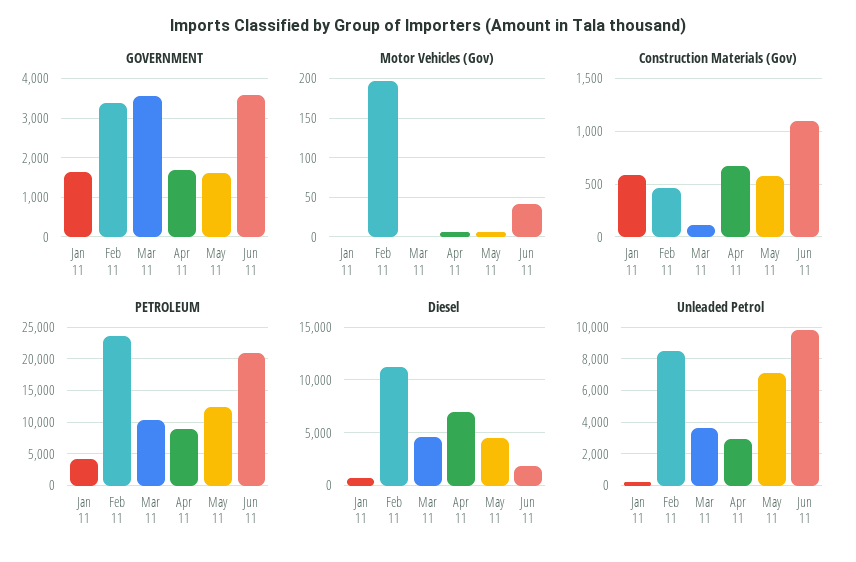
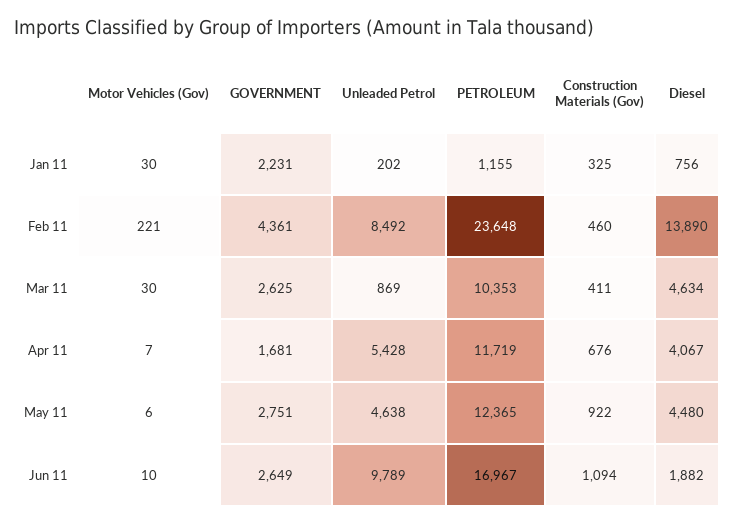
GOVERNMENT, Jan 11: 1600 -> 2231
GOVERNMENT, Feb 11: 3400 -> 4361
GOVERNMENT, Mar 11: 3600 -> 2625
GOVERNMENT, May 11: 1600 -> 2751
GOVERNMENT, Jun 11: 3600 -> 2649
Motor Vehicles (Gov), Jan 11: 0 -> 30
Motor Vehicles (Gov), Feb 11: 200 -> 221
Motor Vehicles (Gov), Mar 11: 0 -> 30
Motor Vehicles (Gov), Jun 11: 40 -> 10
Construction Materials (Gov), Jan 11: 600 -> 325
Construction Materials (Gov), Mar 11: 100 -> 411
Construction Materials (Gov), May 11: 600 -> 922
PETROLEUM, Jan 11: 4000 -> 1155
PETROLEUM, Apr 11: 9000 -> 11719
PETROLEUM, Jun 11: 21000 -> 16967
Diesel, Feb 11: 11000 -> 13890
Diesel, Apr 11: 7000 -> 4067
Unleaded Petrol, Mar 11: 3500 -> 869
Unleaded Petrol, Apr 11: 3000 -> 5428
Unleaded Petrol, May 11: 7000 -> 4638

